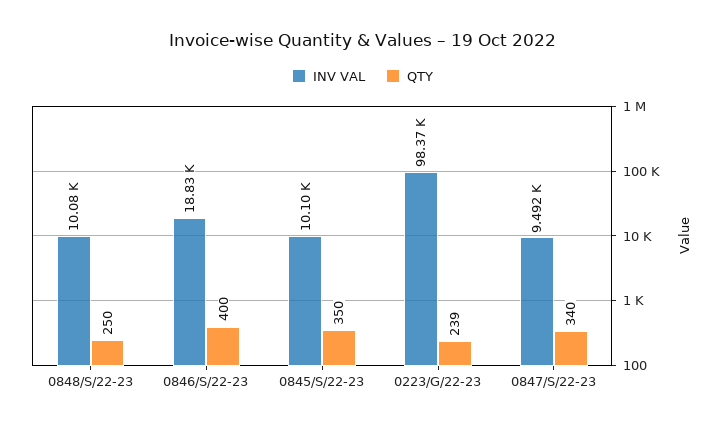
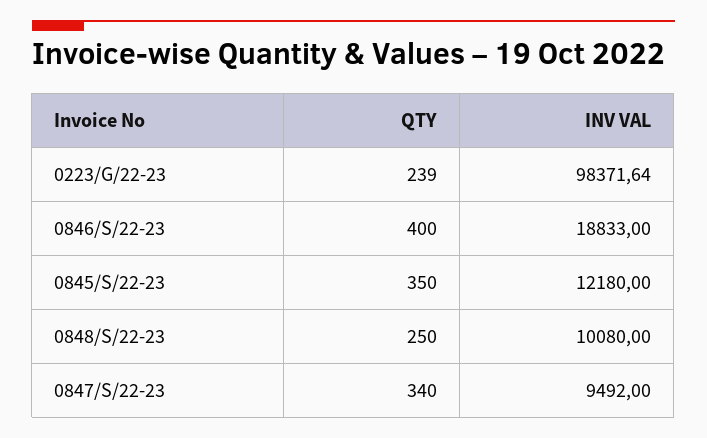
INV VAL, 0845/S/22-23: 10100 -> 12180

